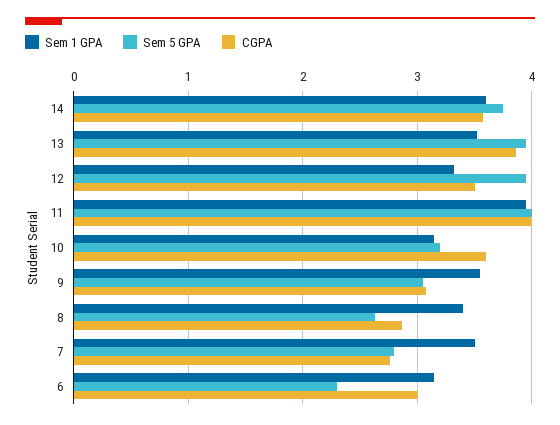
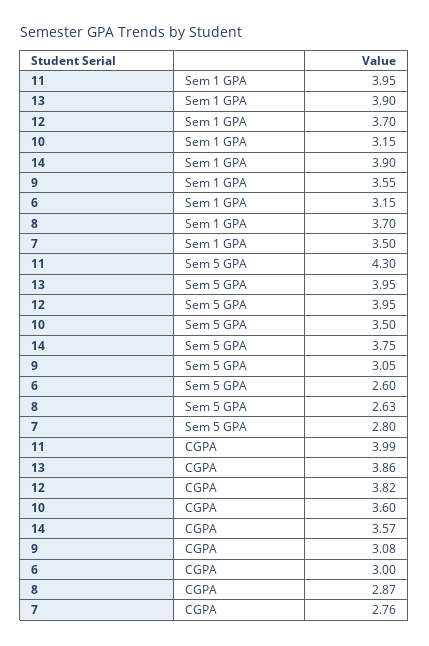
Sem 1 GPA, 14: 3.6 -> 3.9
Sem 1 GPA, 13: 3.5 -> 3.9
Sem 1 GPA, 12: 3.3 -> 3.7
CGPA, 12: 3.5 -> 3.82
Sem 5 GPA, 11: 4 -> 4.3
Sem 5 GPA, 10: 3.2 -> 3.5
Sem 1 GPA, 8: 3.4 -> 3.7
Sem 5 GPA, 6: 2.3 -> 2.6

